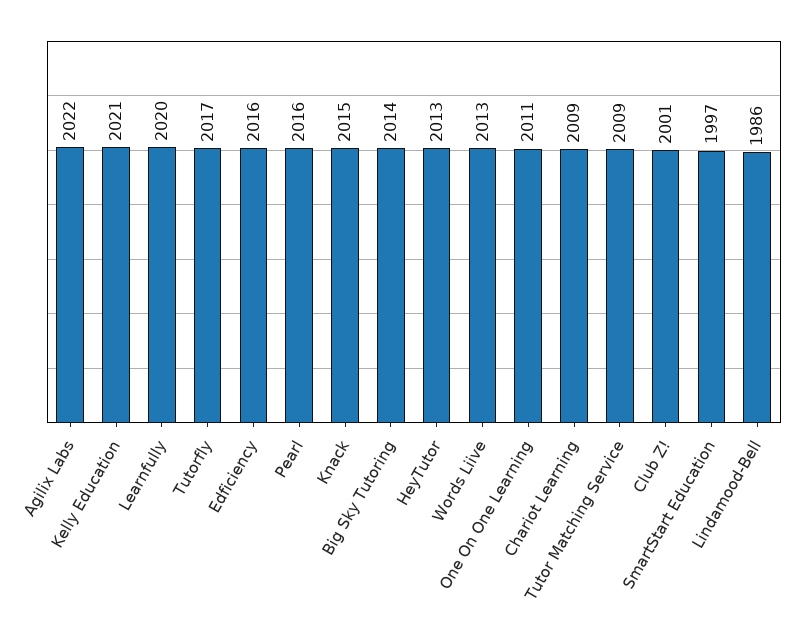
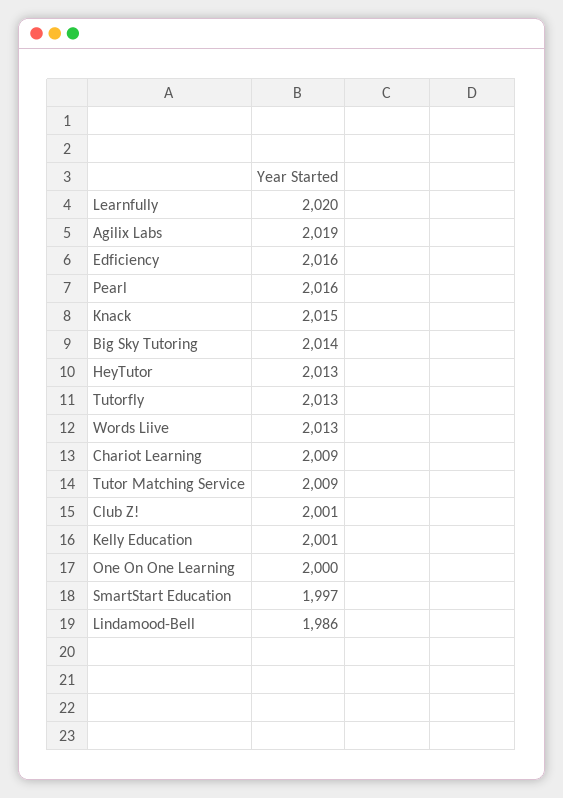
Agilix Labs: 2022 -> 2019
Kelly Education: 2021 -> 2001
Tutorfly: 2017 -> 2013
One On One Learning: 2011 -> 2000

